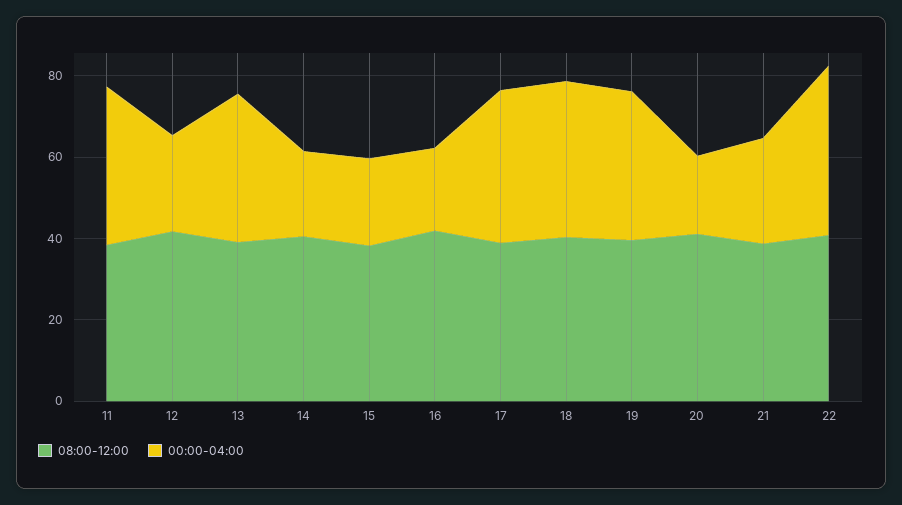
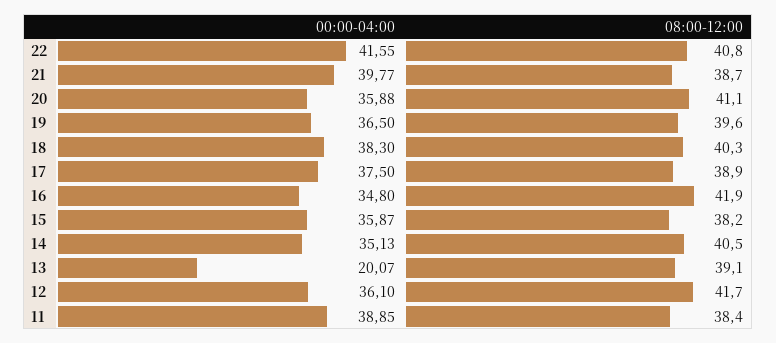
00:00-04:00, 12: 25 -> 36.1
00:00-04:00, 13: 35 -> 20.07
00:00-04:00, 14: 20 -> 35.13
00:00-04:00, 15: 20 -> 35.87
00:00-04:00, 16: 20 -> 34.8
00:00-04:00, 20: 20 -> 35.88
00:00-04:00, 21: 25 -> 39.77

